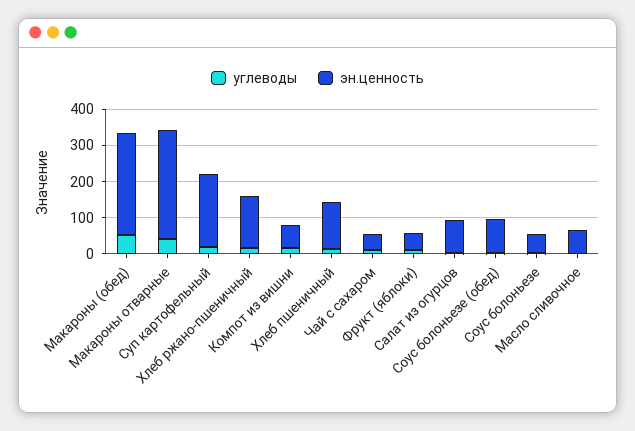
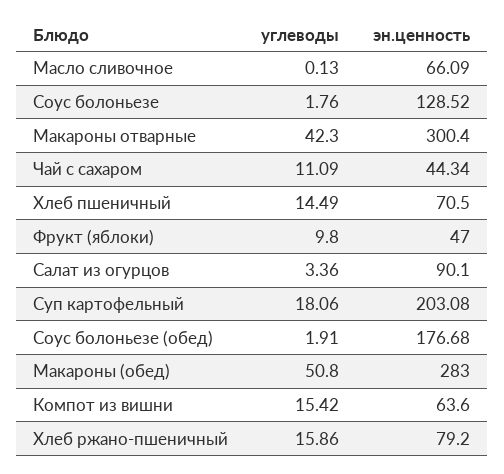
эн.ценность, Хлеб ржано-пшеничный: 150 -> 79.2
эн.ценность, Хлеб пшеничный: 125 -> 70.5
эн.ценность, Соус болоньезе (обед): 100 -> 176.68
эн.ценность, Соус болоньезе: 50 -> 128.52

